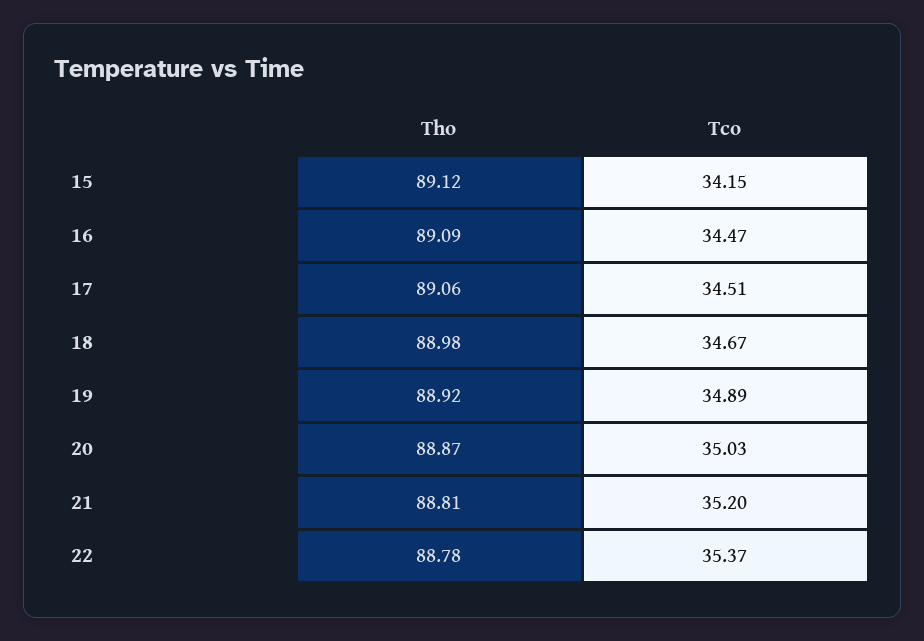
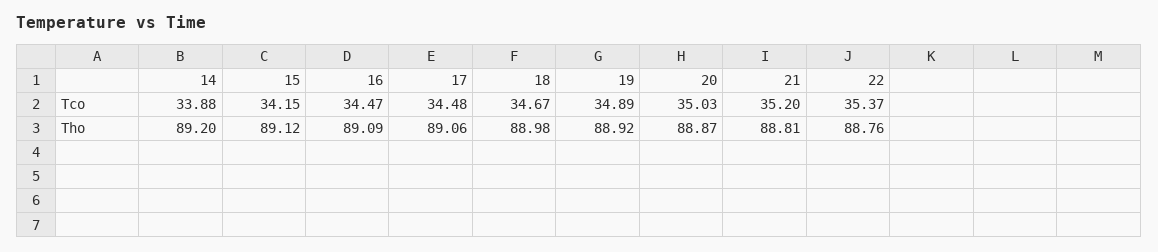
Tco, 17: 34.51 -> 34.48
Tho, 22: 88.78 -> 88.76
Tco, 14: none -> 33.88
Tho, 14: none -> 89.2

